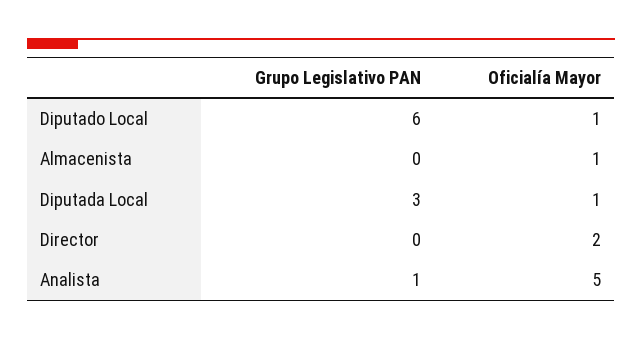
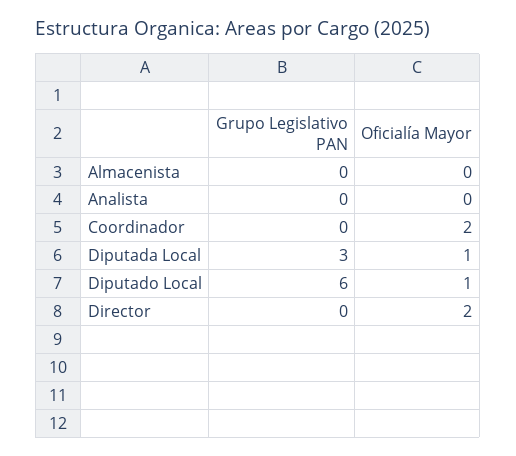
Oficialía Mayor, Almacenista: 1 -> 0
Grupo Legislativo PAN, Analista: 1 -> 0
Oficialía Mayor, Analista: 5 -> 0
Grupo Legislativo PAN, Coordinador: none -> 0
Oficialía Mayor, Coordinador: none -> 2

